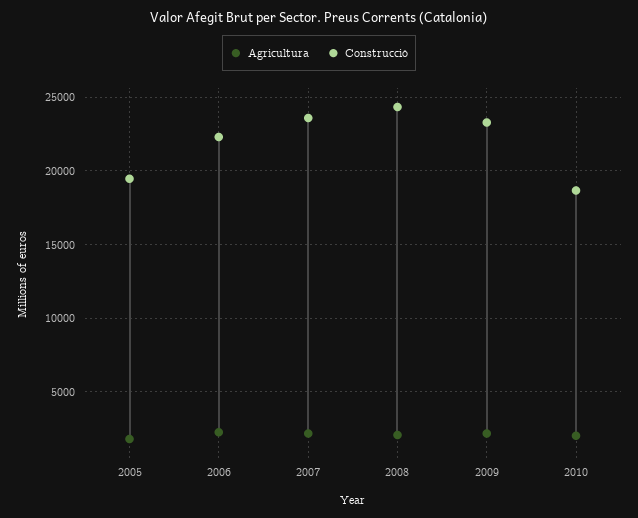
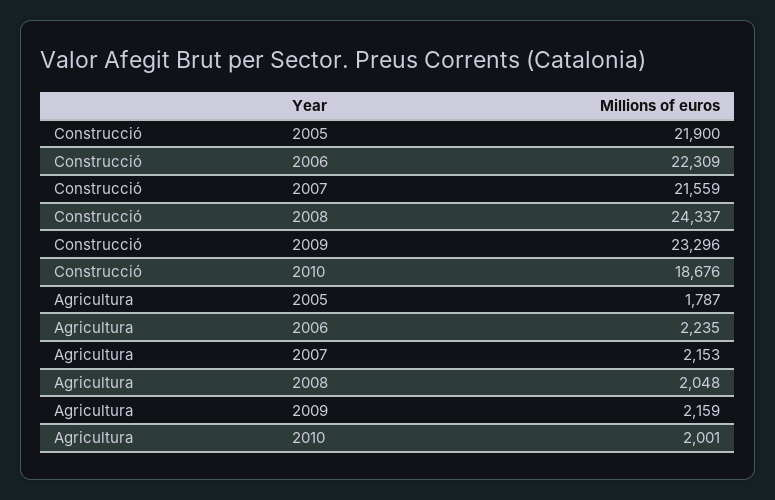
Construcció, 2005: 19500 -> 21900
Construcció, 2007: 23500 -> 21559

